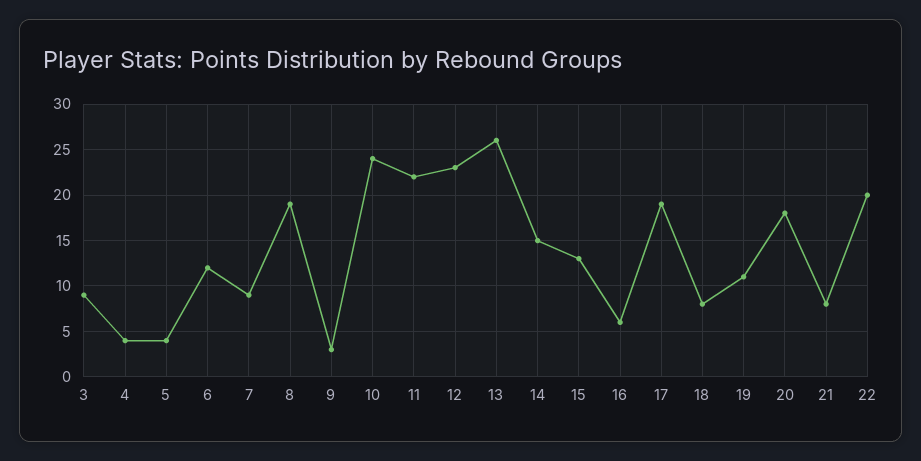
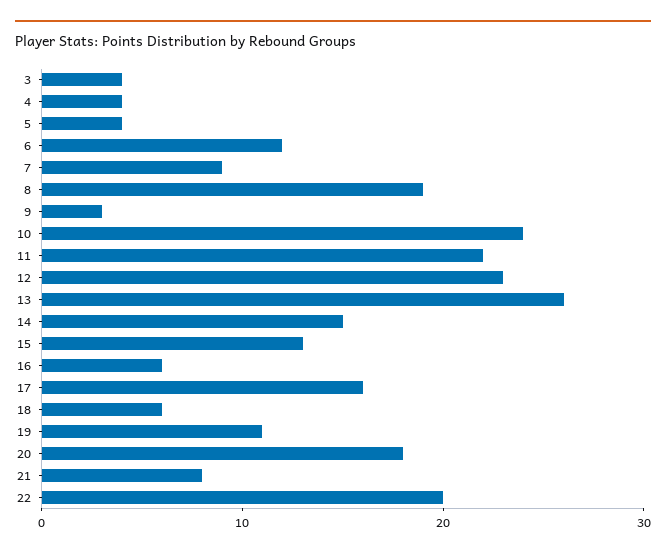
3: 9 -> 4
17: 19 -> 16
18: 8 -> 6

